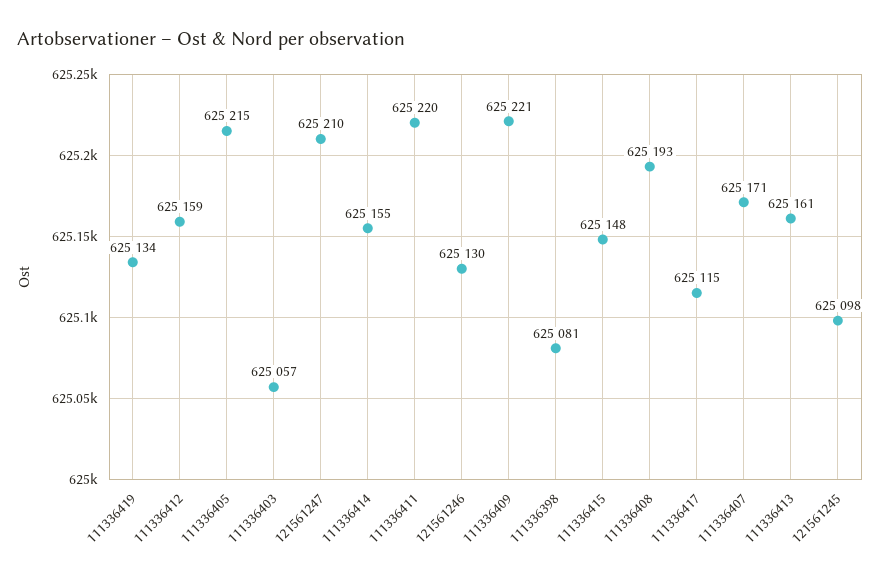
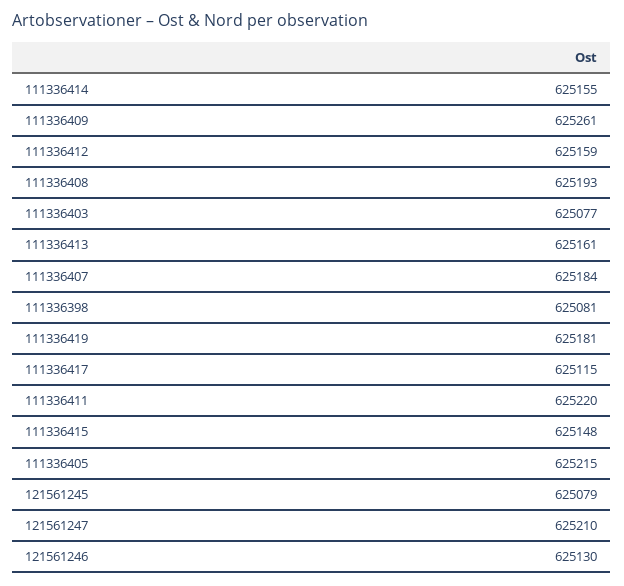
111336419: 625134 -> 625181
111336403: 625057 -> 625077
111336409: 625221 -> 625261
111336407: 625171 -> 625184
121561245: 625098 -> 625079

